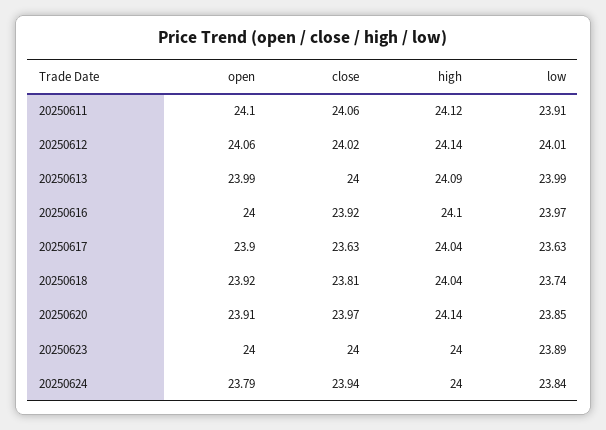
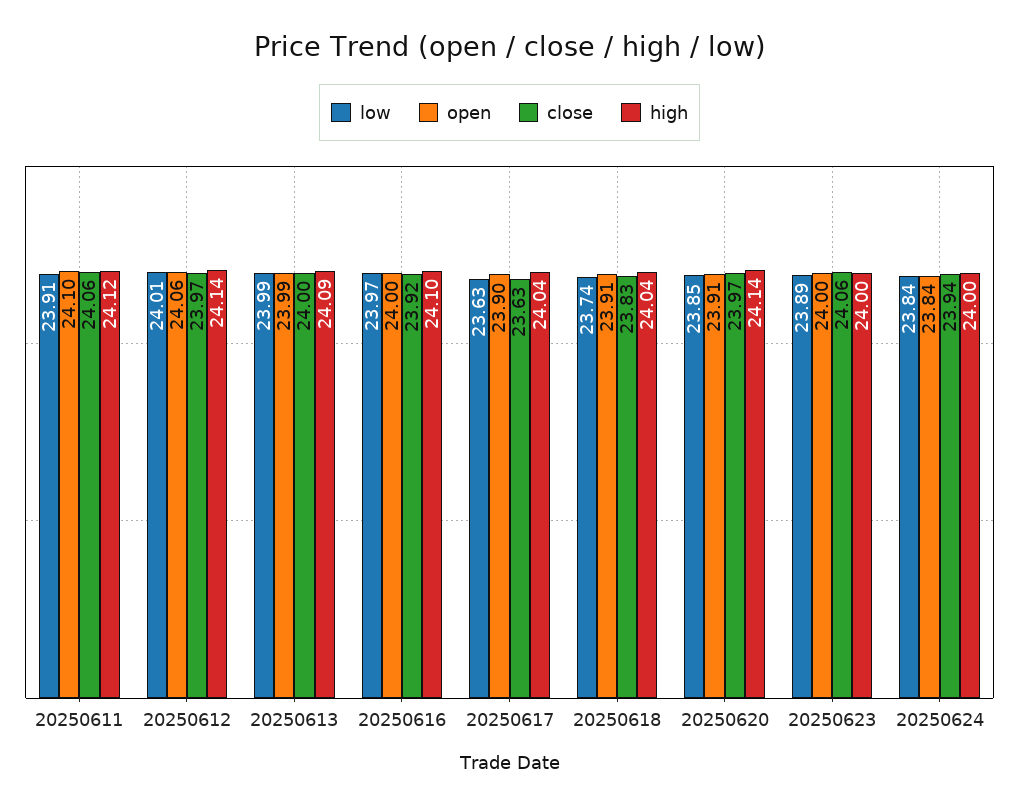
close, 20250612: 24.02 -> 23.97
open, 20250618: 23.92 -> 23.91
close, 20250618: 23.81 -> 23.83
close, 20250623: 24 -> 24.06
open, 20250624: 23.79 -> 23.84

